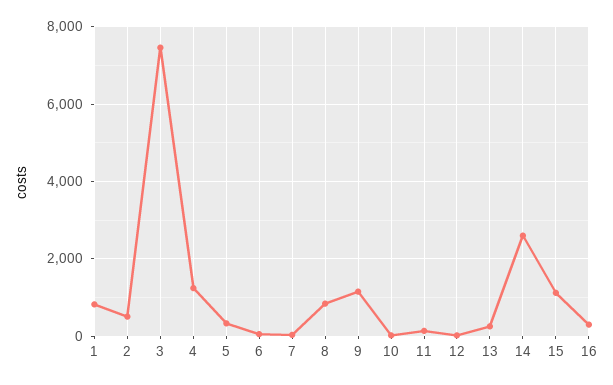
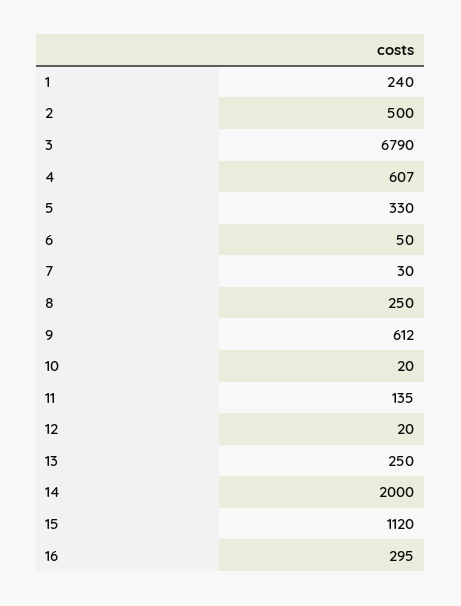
1: 800 -> 240
3: 7400 -> 6790
4: 1200 -> 607
8: 800 -> 250
9: 1200 -> 612
14: 2600 -> 2000

